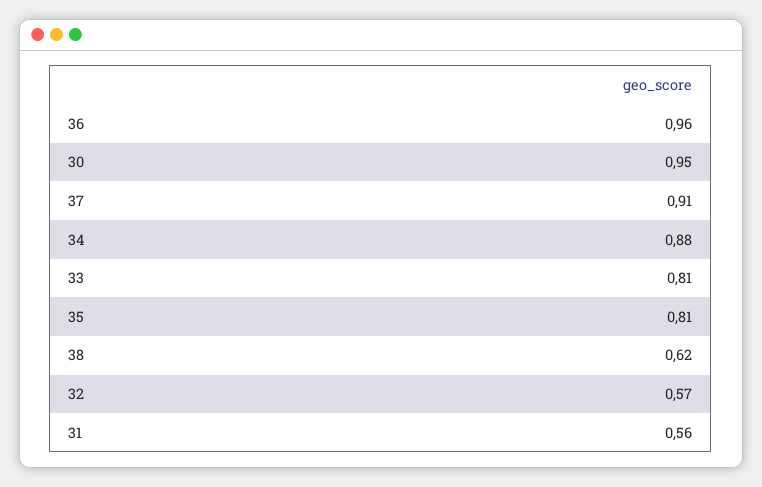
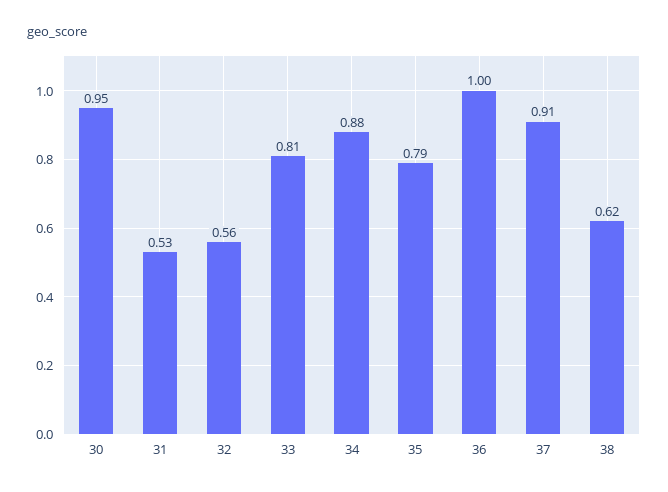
36: 0.96 -> 1
35: 0.81 -> 0.79
32: 0.57 -> 0.56
31: 0.56 -> 0.53

